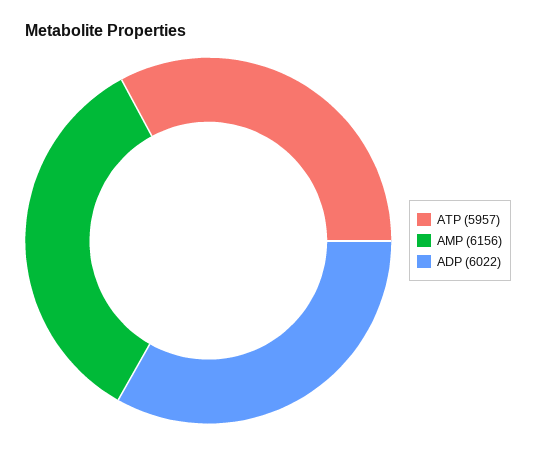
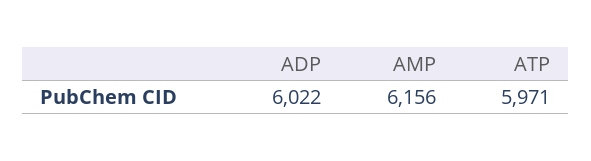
ATP: 5957 -> 5971

